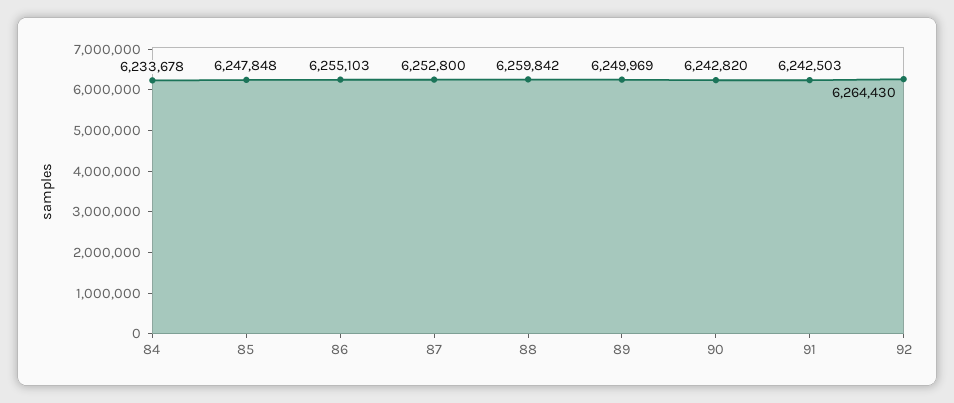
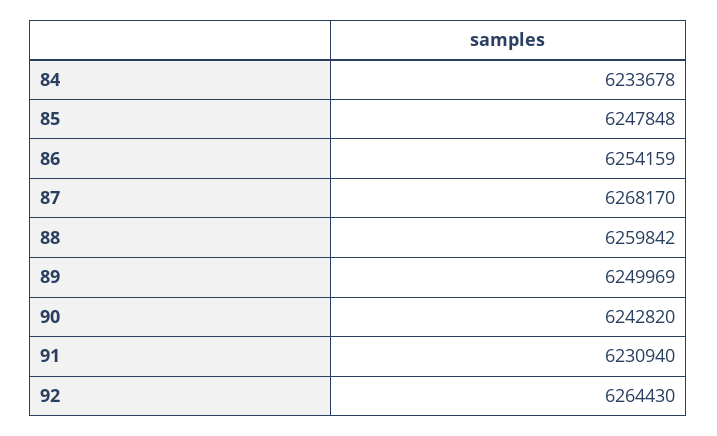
86: 6255103 -> 6254159
87: 6252800 -> 6268170
91: 6242503 -> 6230940

